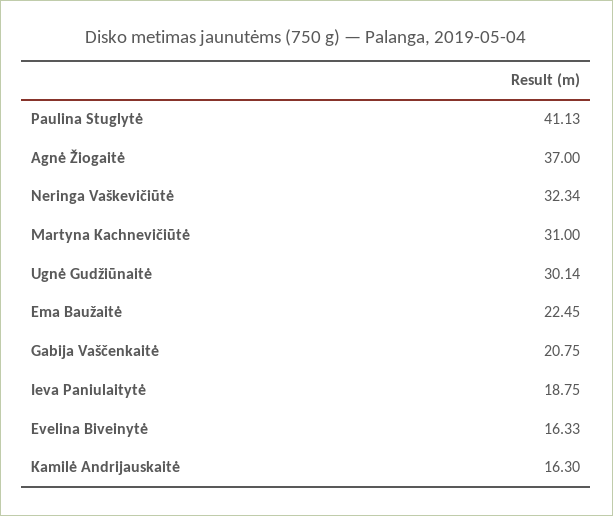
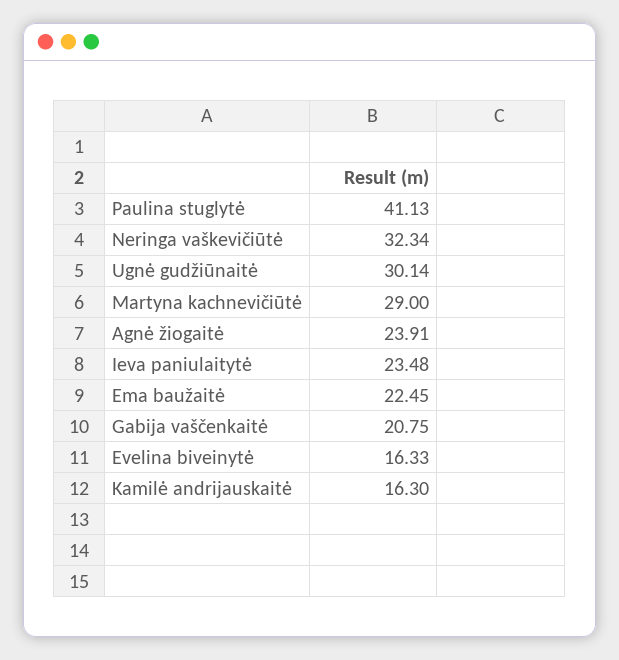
Agnė Žiogaitė: 37 -> 23.91
Martyna Kachnevičiūtė: 31 -> 29
Ieva Paniulaitytė: 18.75 -> 23.48

